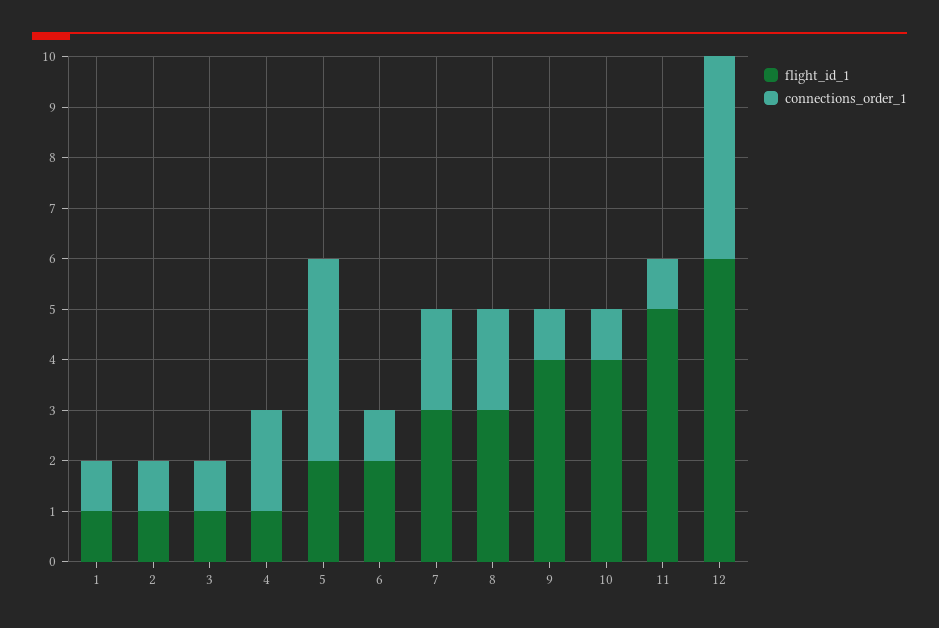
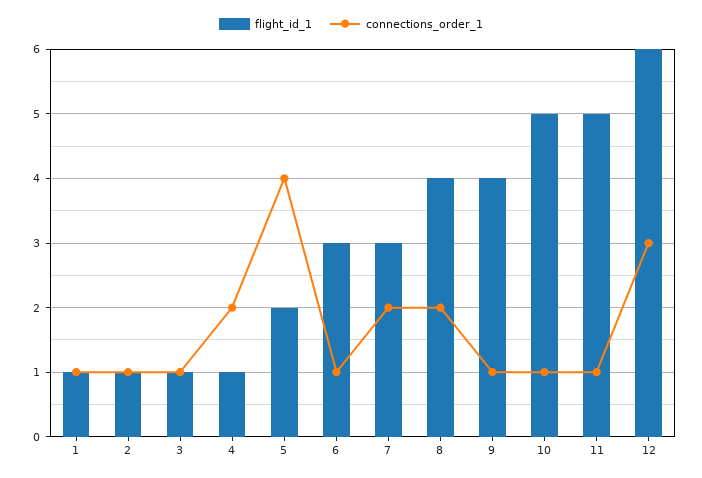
flight_id_1, 6: 2 -> 3
flight_id_1, 8: 3 -> 4
flight_id_1, 10: 4 -> 5
connections_order_1, 12: 4 -> 3

